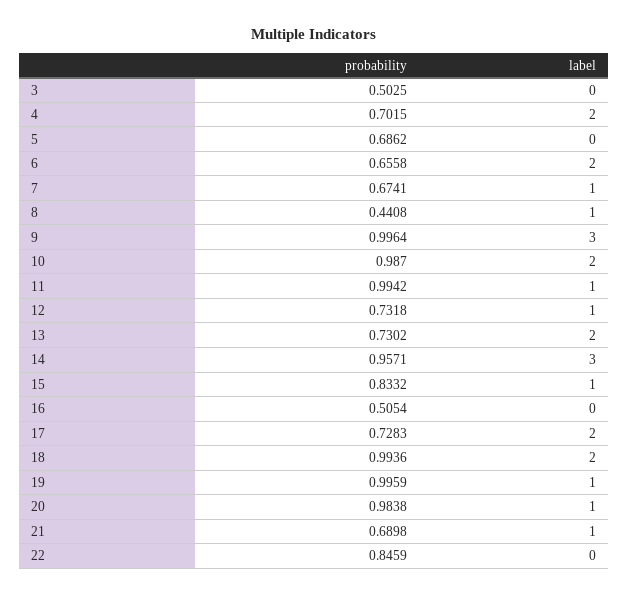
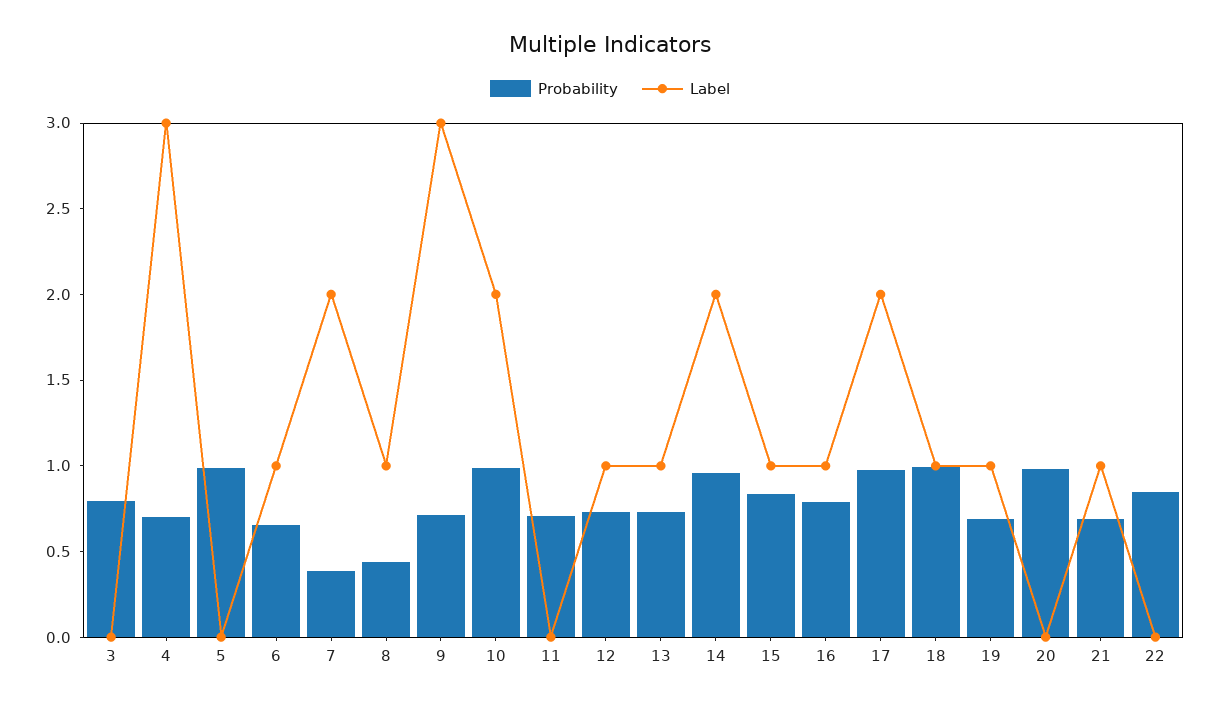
probability, 3: 0.5025 -> 0.8
label, 4: 2 -> 3
probability, 5: 0.6862 -> 1
label, 6: 2 -> 1
probability, 7: 0.6741 -> 0.4
label, 7: 1 -> 2
probability, 9: 0.9964 -> 0.7
probability, 11: 0.9942 -> 0.7
label, 11: 1 -> 0
label, 13: 2 -> 1
label, 14: 3 -> 2
probability, 16: 0.5054 -> 0.8
label, 16: 0 -> 1
probability, 17: 0.7283 -> 1
label, 18: 2 -> 1
probability, 19: 0.9959 -> 0.7
label, 20: 1 -> 0

